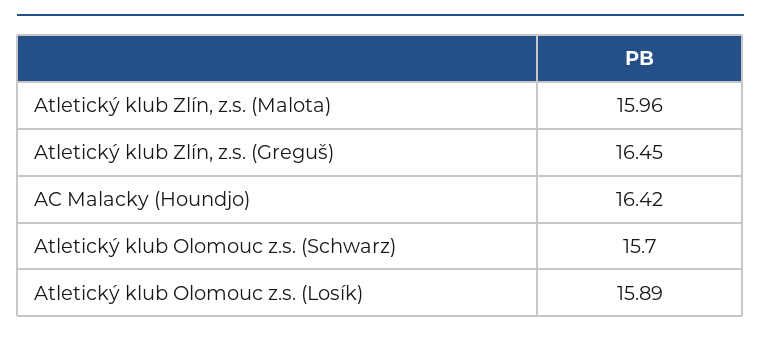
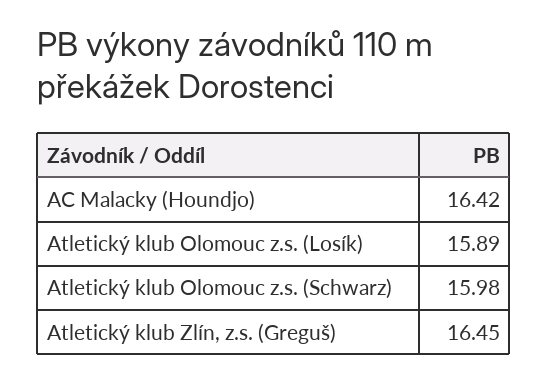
Atletický klub Zlín, z.s. (Malota): 15.96 -> none
Atletický klub Olomouc z.s. (Schwarz): 15.7 -> 15.98

